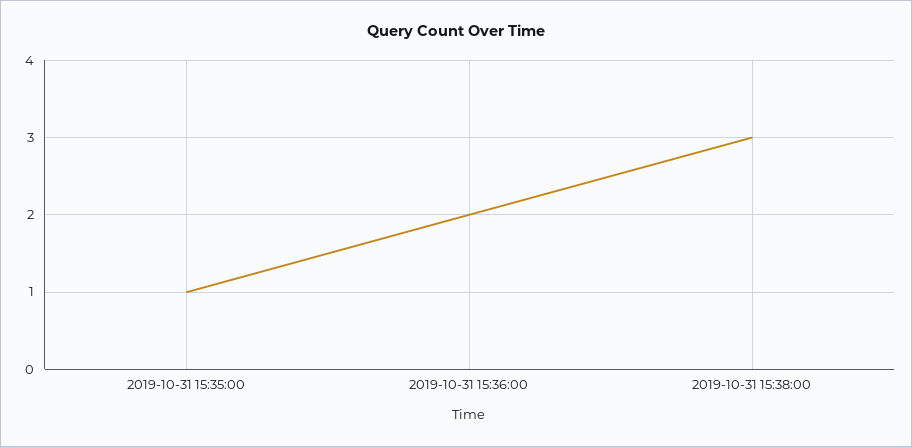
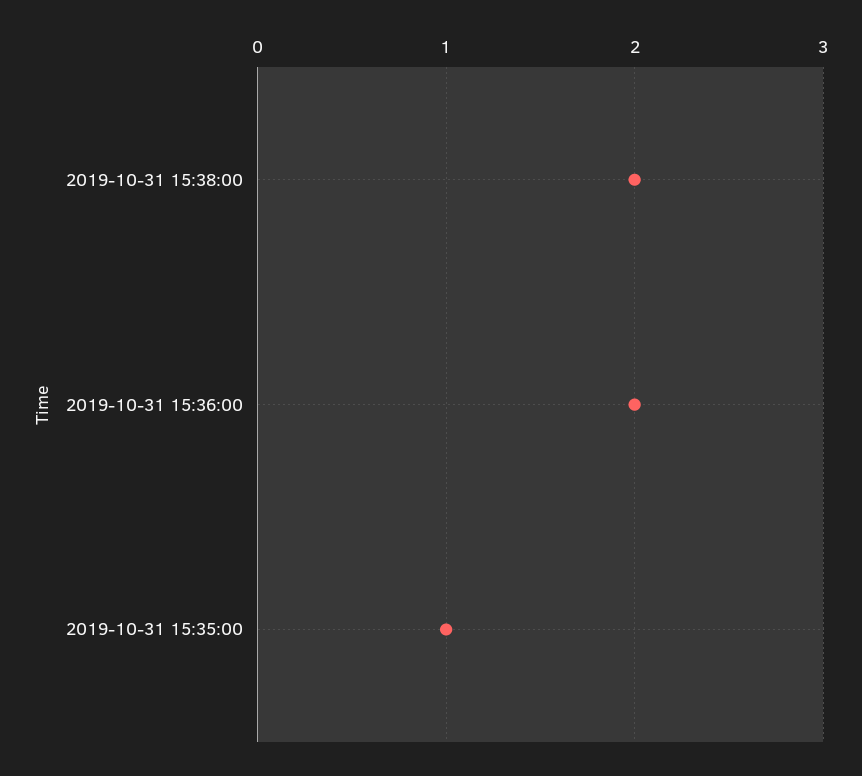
2019-10-31 15:38:00: 3 -> 2

